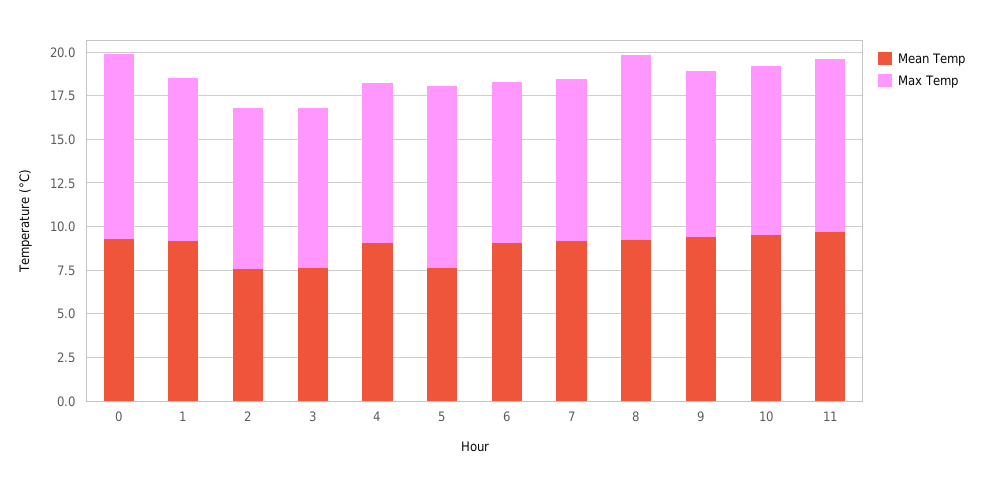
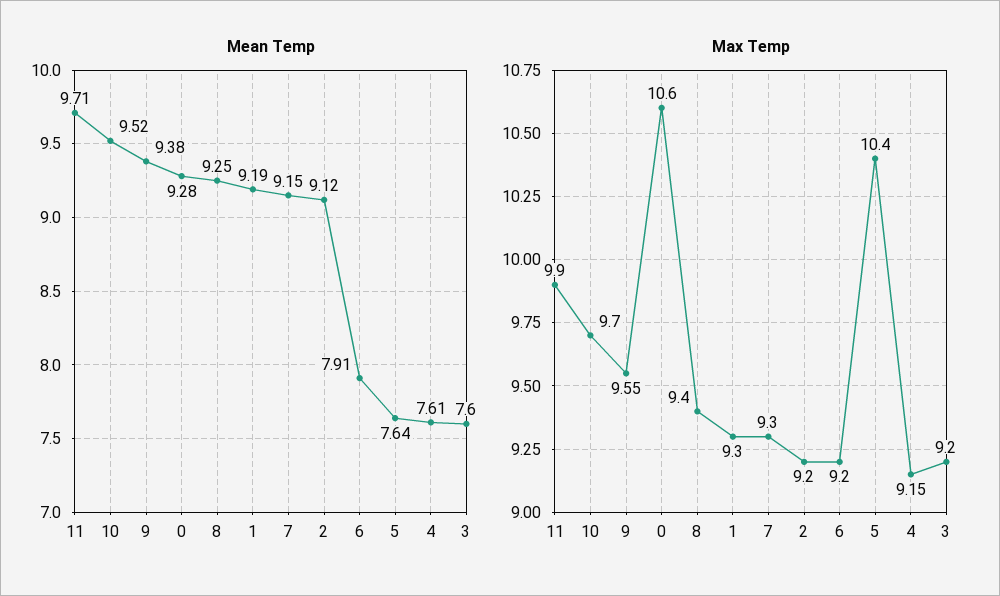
Mean Temp, 2: 7.5 -> 9.12
Mean Temp, 4: 9 -> 7.61
Mean Temp, 6: 9 -> 7.91
Max Temp, 8: 10.5 -> 9.4

